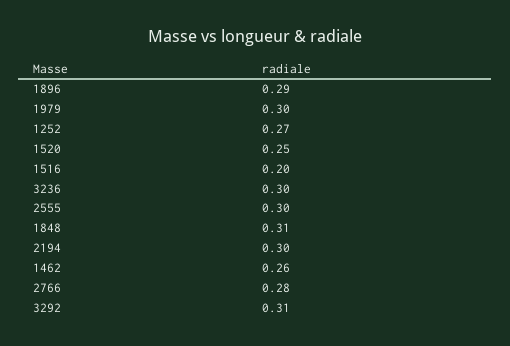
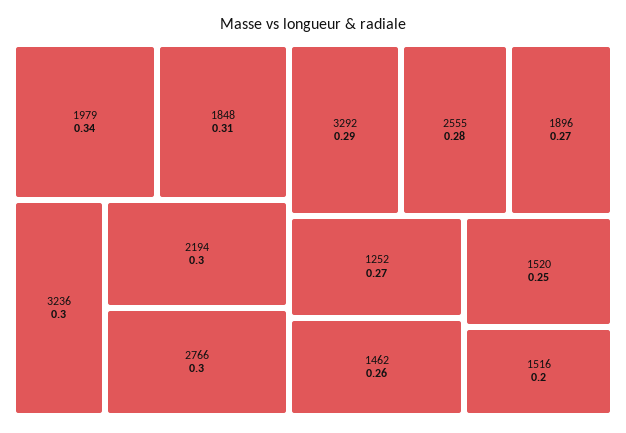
1896: 0.29 -> 0.27
1979: 0.3 -> 0.34
2555: 0.3 -> 0.28
2766: 0.28 -> 0.3
3292: 0.31 -> 0.29

